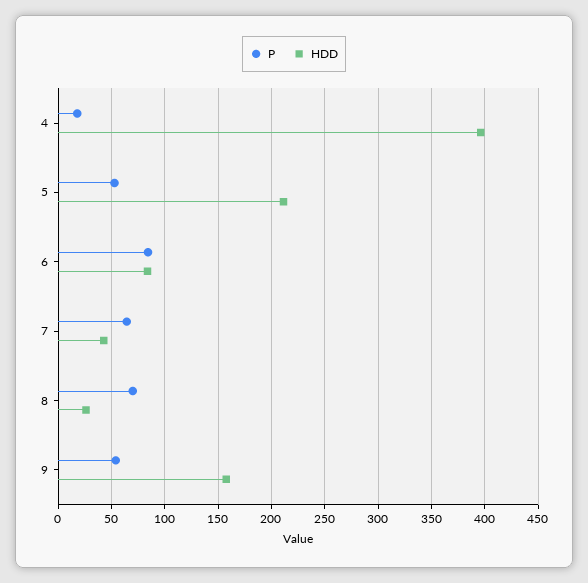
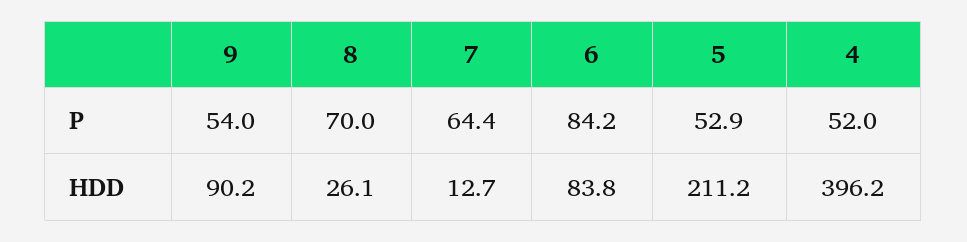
P, 4: 20 -> 52
HDD, 7: 40 -> 12.7
HDD, 9: 160 -> 90.2

